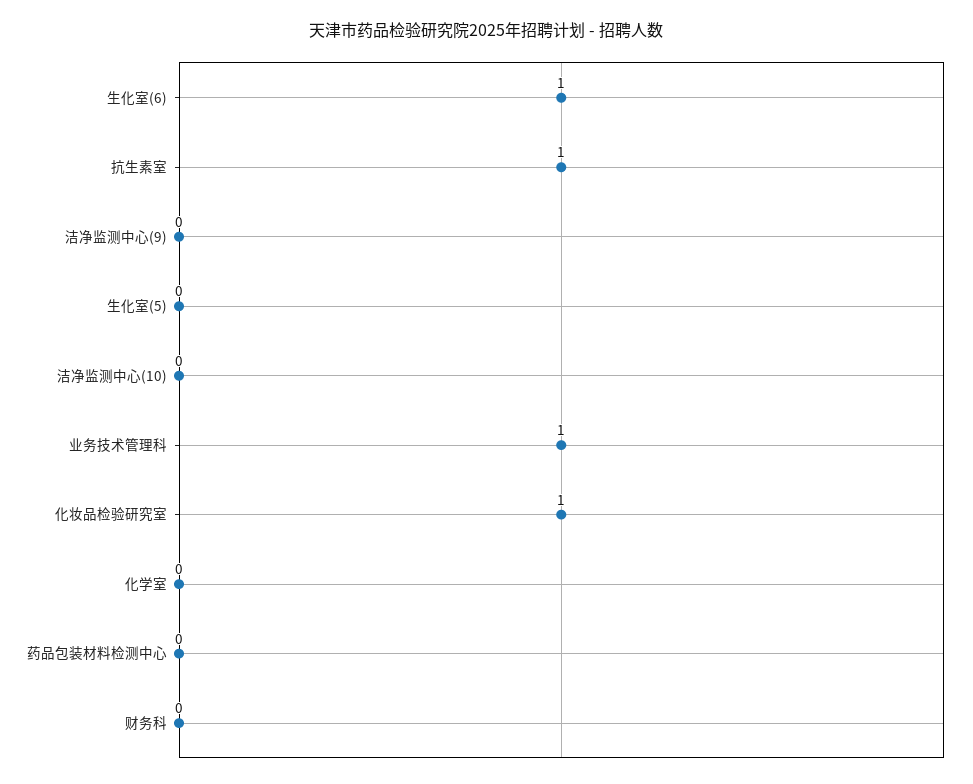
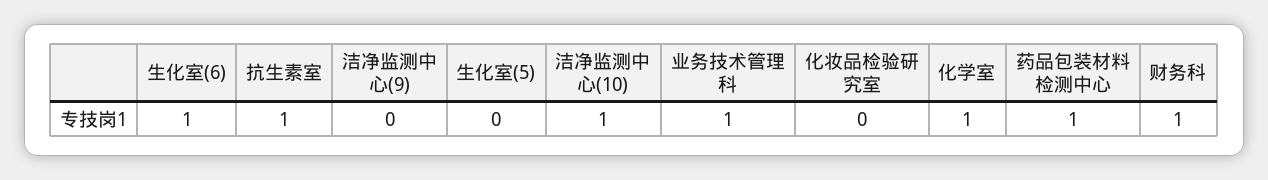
洁净监测中心(10): 0 -> 1
化妆品检验研究室: 1 -> 0
化学室: 0 -> 1
药品包装材料检测中心: 0 -> 1
财务科: 0 -> 1

